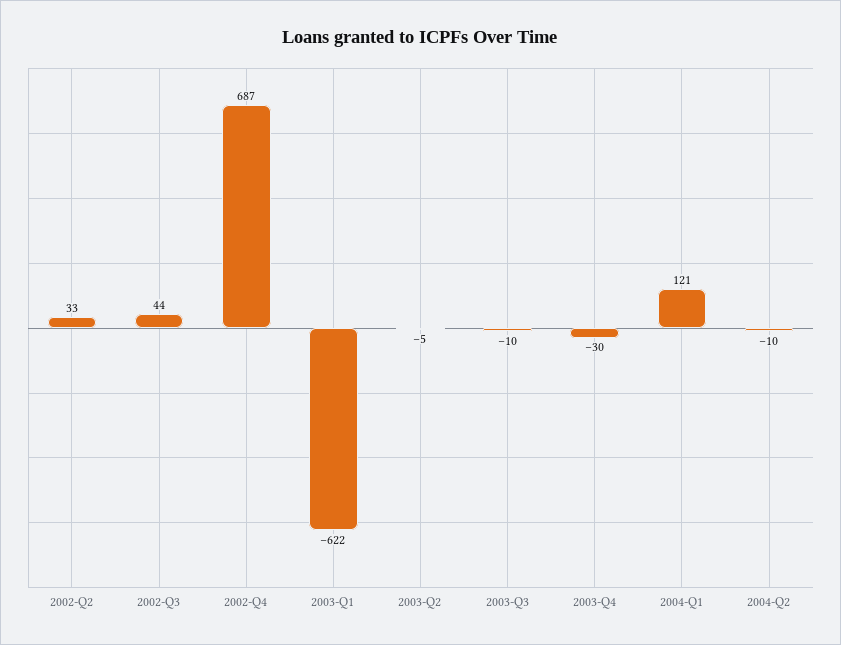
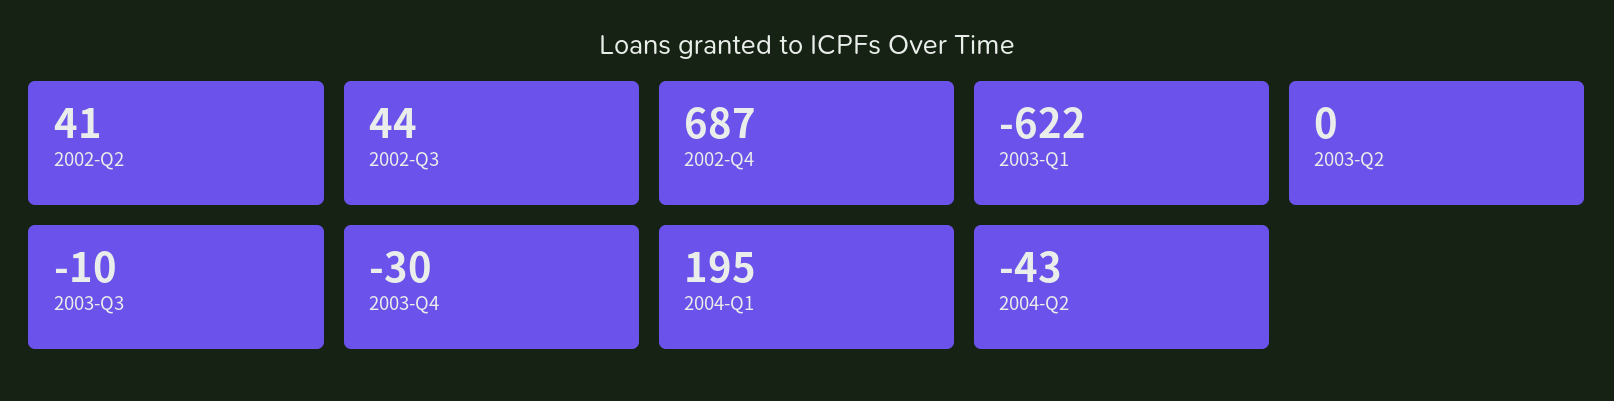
2002-Q2: 33 -> 41
2003-Q2: -5 -> 0
2004-Q1: 121 -> 195
2004-Q2: -10 -> -43

